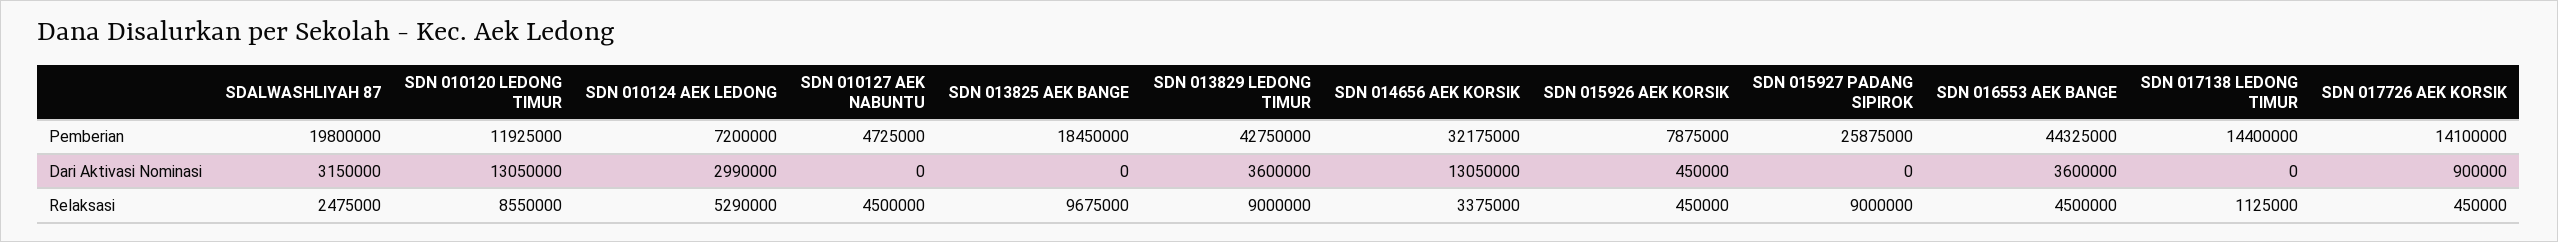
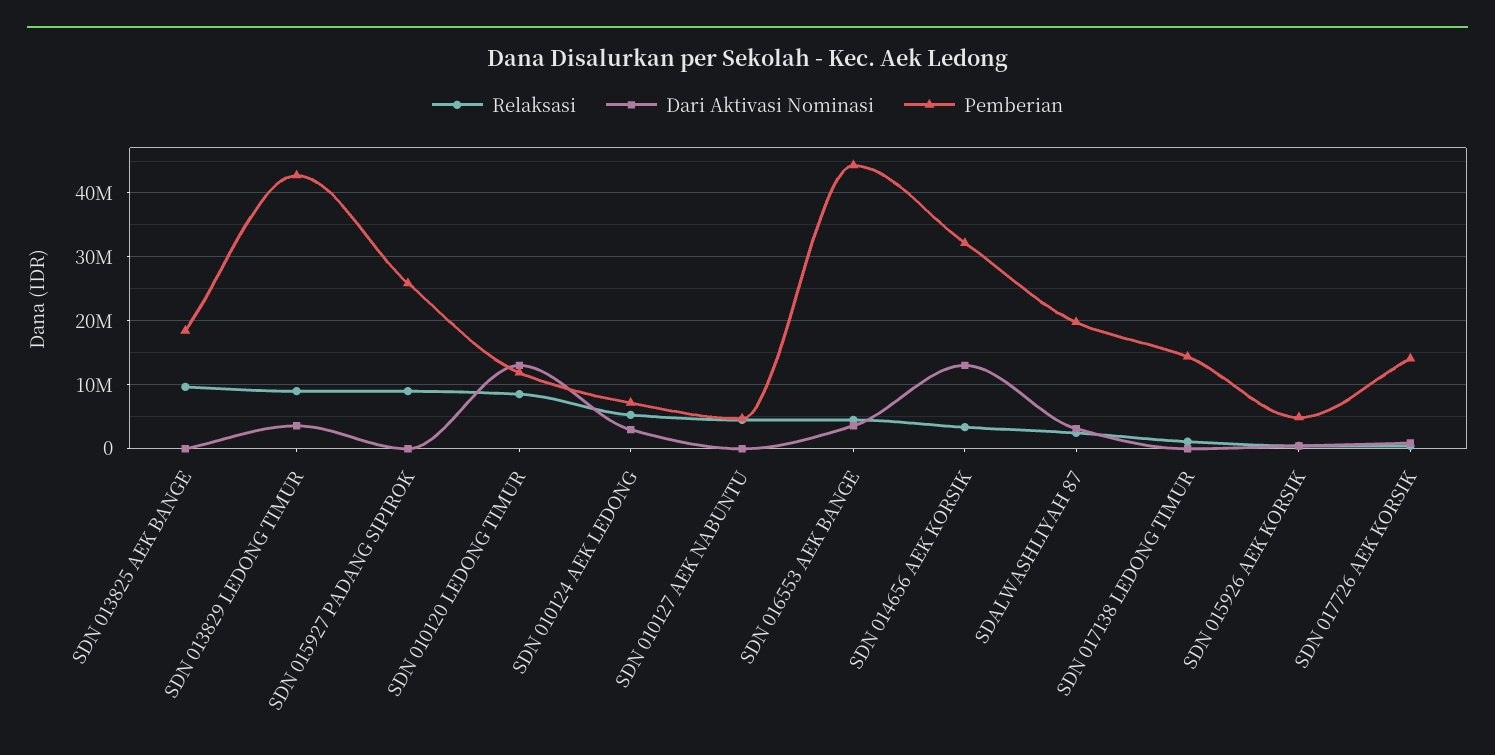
Pemberian, SDN 015926 AEK KORSIK: 7875000 -> 5000000

